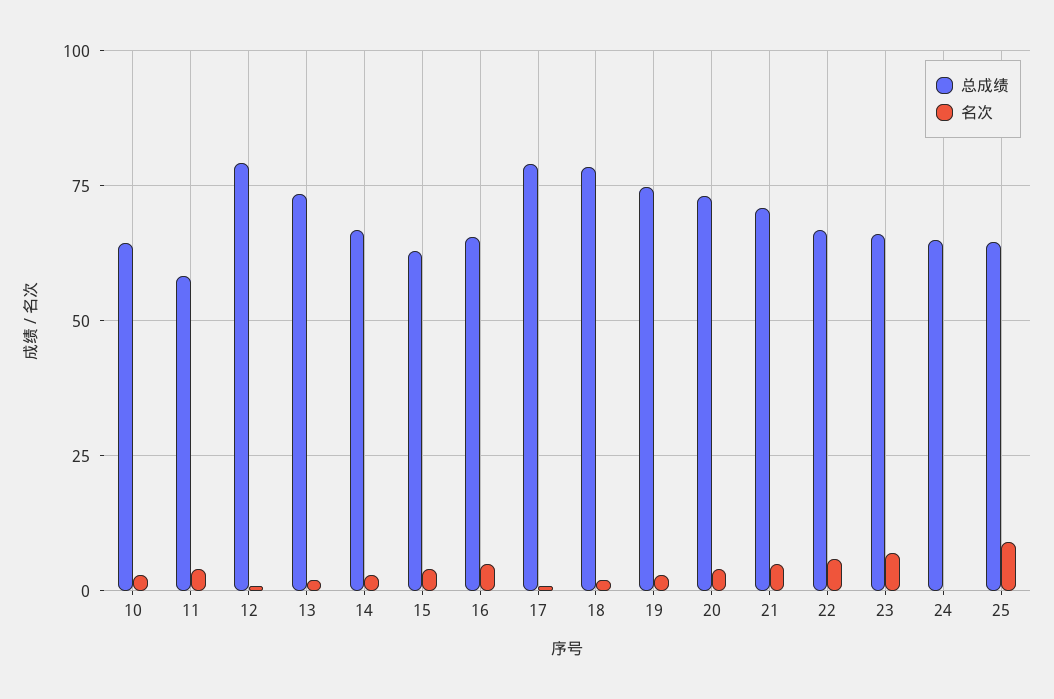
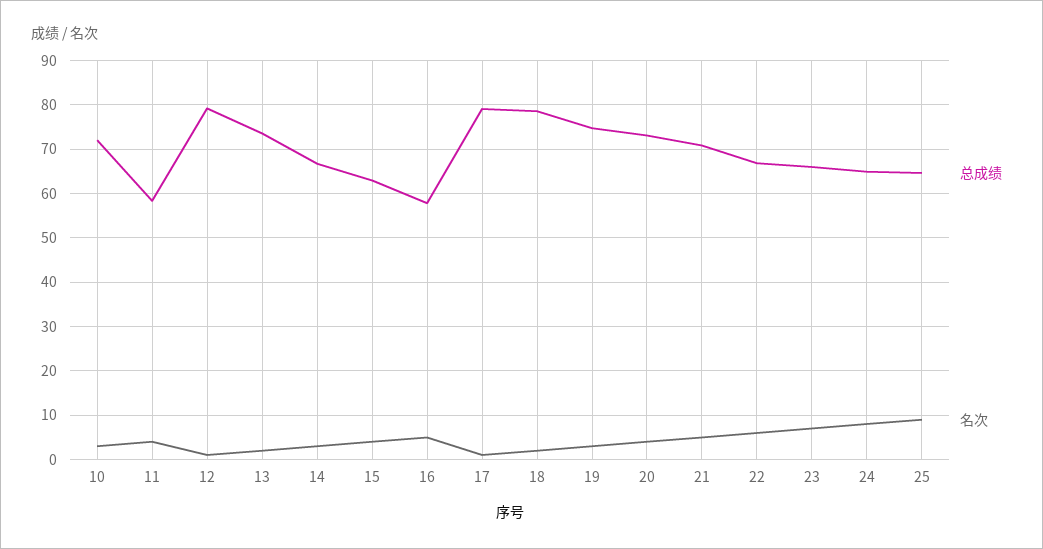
总成绩, 10: 65 -> 72
总成绩, 16: 65 -> 58
名次, 24: 0 -> 8

